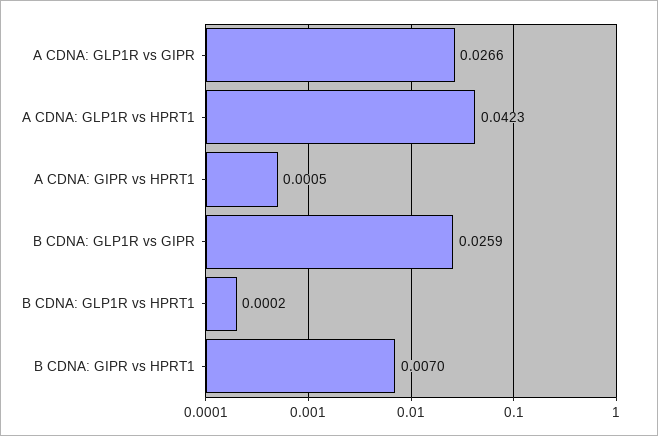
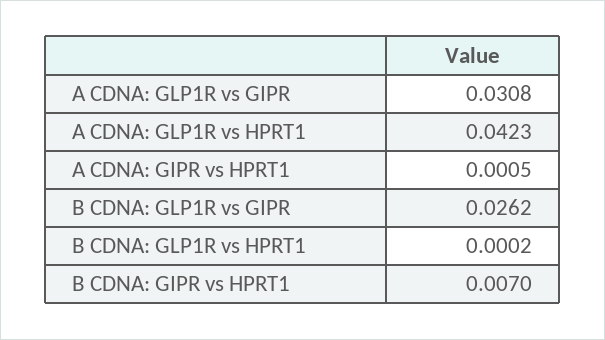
A CDNA: GLP1R vs GIPR: 0.0266 -> 0.0308
B CDNA: GLP1R vs GIPR: 0.0259 -> 0.0262

